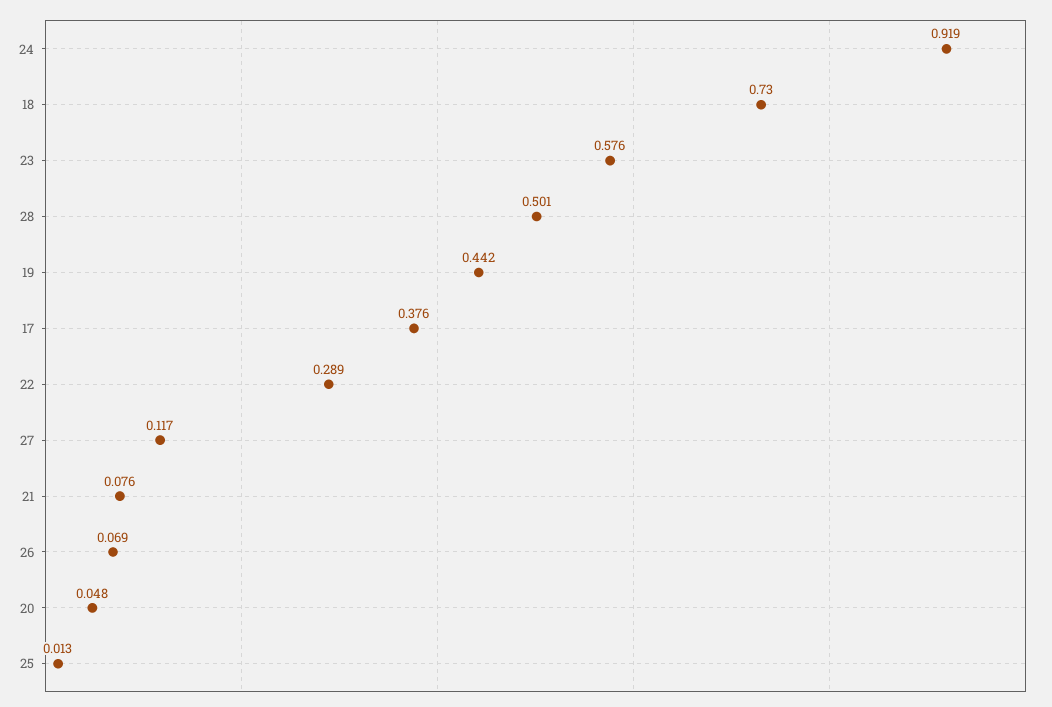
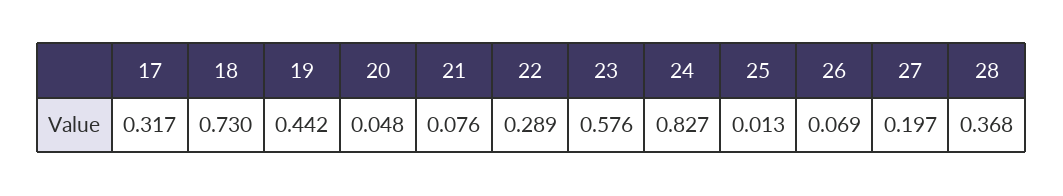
24: 0.919 -> 0.827
28: 0.501 -> 0.368
17: 0.376 -> 0.317
27: 0.117 -> 0.197

